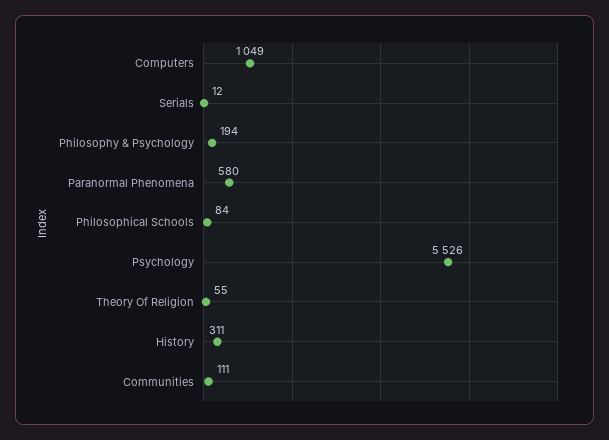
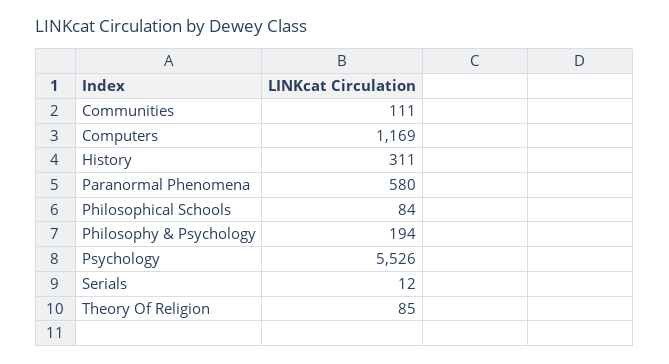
Computers: 1049 -> 1169
Theory Of Religion: 55 -> 85

